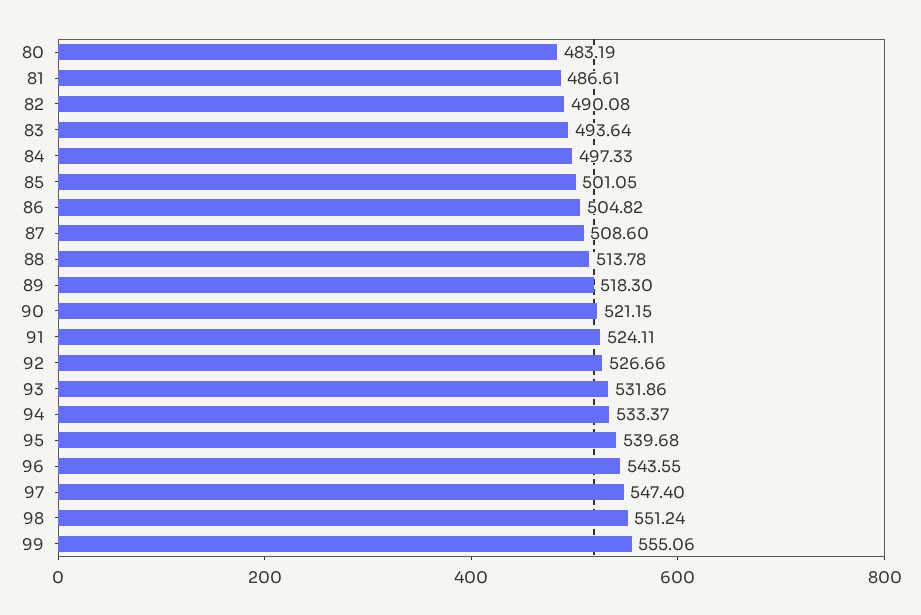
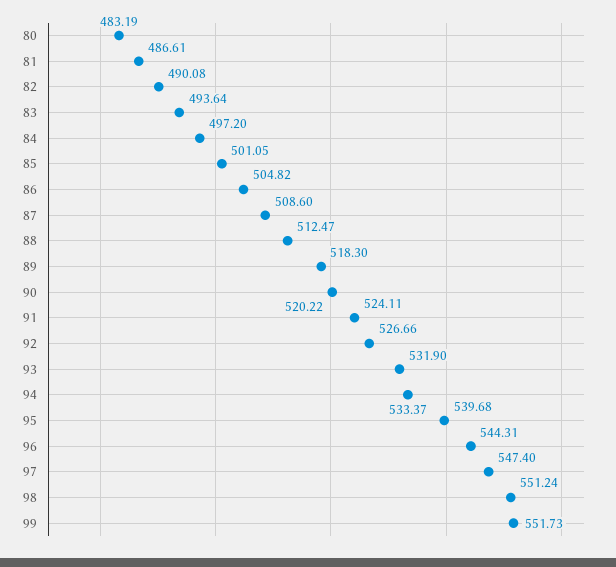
84: 497.33 -> 497.2
88: 513.78 -> 512.47
90: 521.15 -> 520.22
93: 531.86 -> 531.9
96: 543.55 -> 544.31
99: 555.06 -> 551.73

